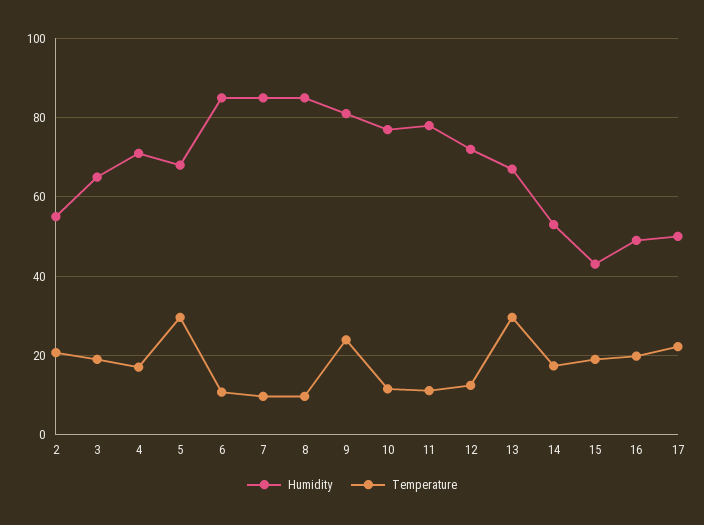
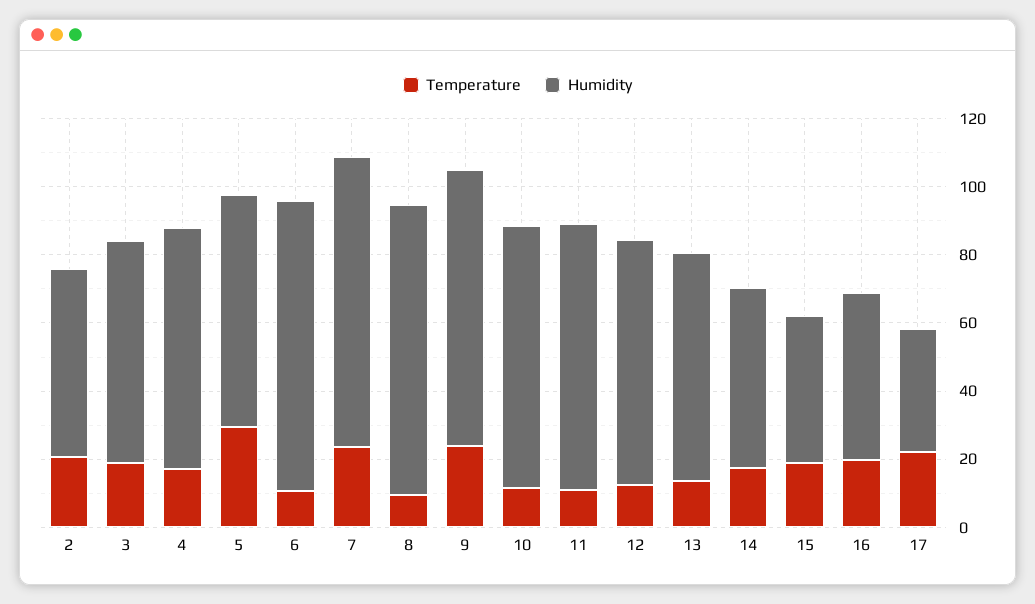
Temperature, 7: 10 -> 25
Temperature, 13: 30 -> 15
Humidity, 17: 50 -> 35

